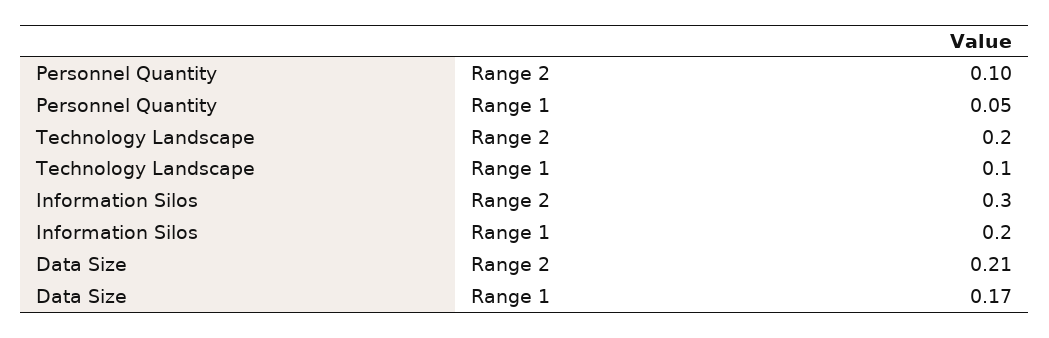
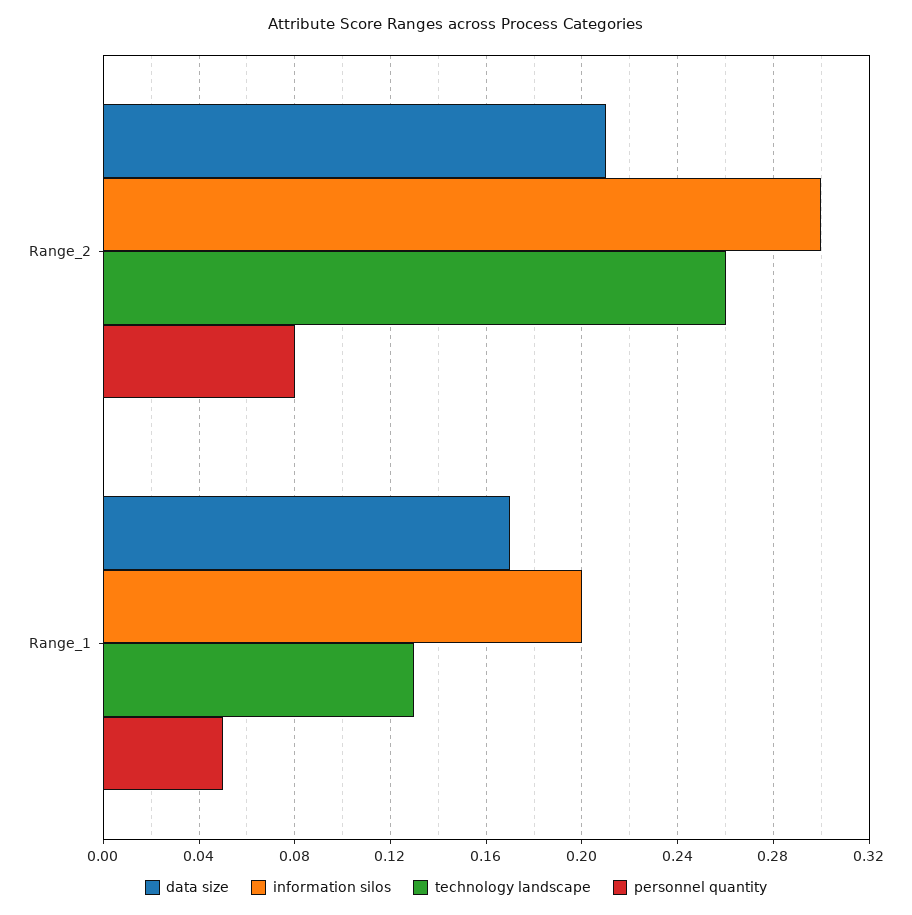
Personnel Quantity, Range 2: 0.1 -> 0.08
Technology Landscape, Range 2: 0.2 -> 0.26
Technology Landscape, Range 1: 0.1 -> 0.13

